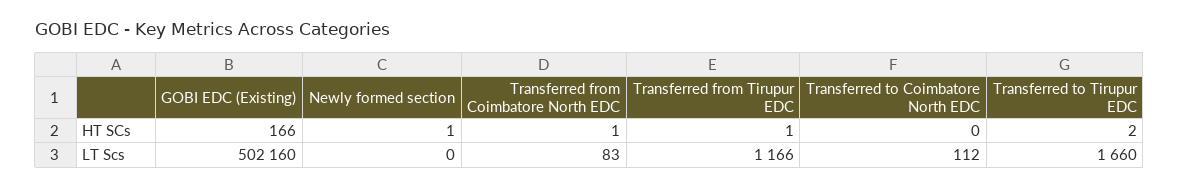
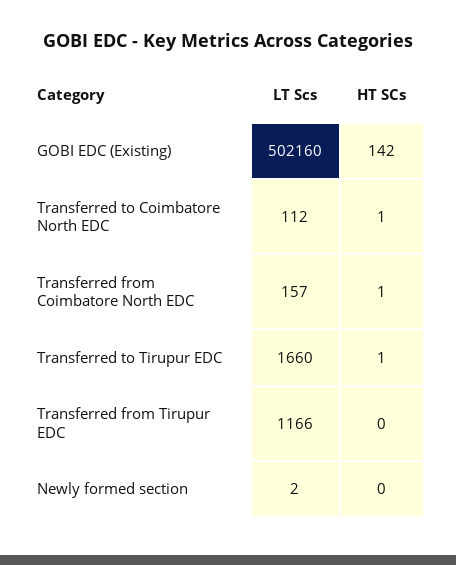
GOBI EDC (Existing), HT SCs: 166 -> 142
Newly formed section, HT SCs: 1 -> 0
Transferred from Tirupur EDC, HT SCs: 1 -> 0
Transferred to Coimbatore North EDC, HT SCs: 0 -> 1
Transferred to Tirupur EDC, HT SCs: 2 -> 1
Newly formed section, LT Scs: 0 -> 2
Transferred from Coimbatore North EDC, LT Scs: 83 -> 157

